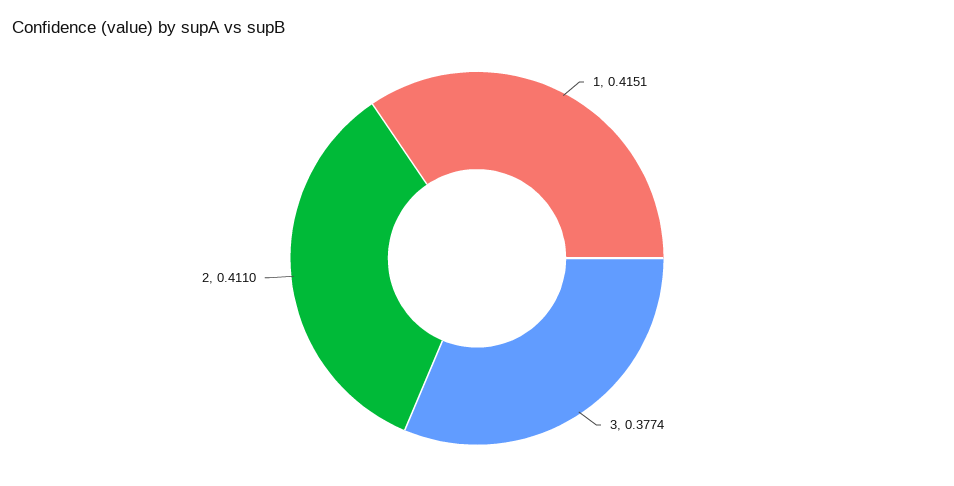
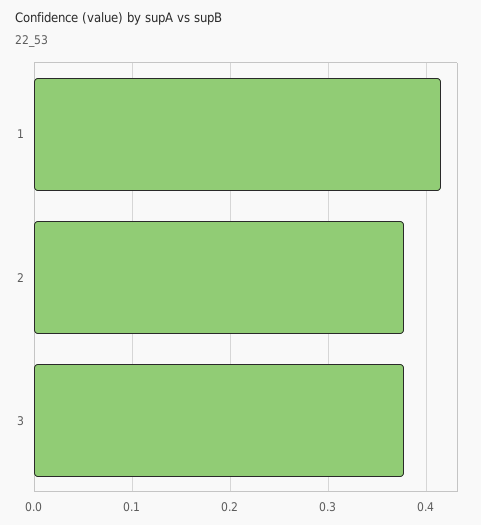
2: 0.411 -> 0.38

